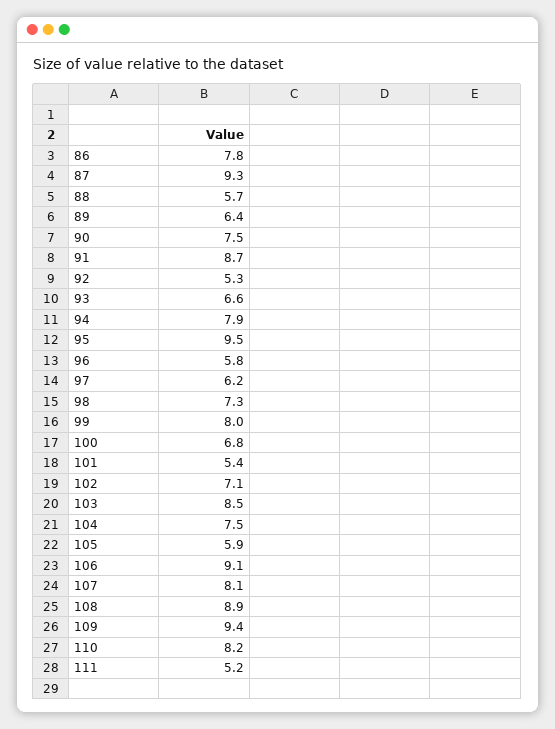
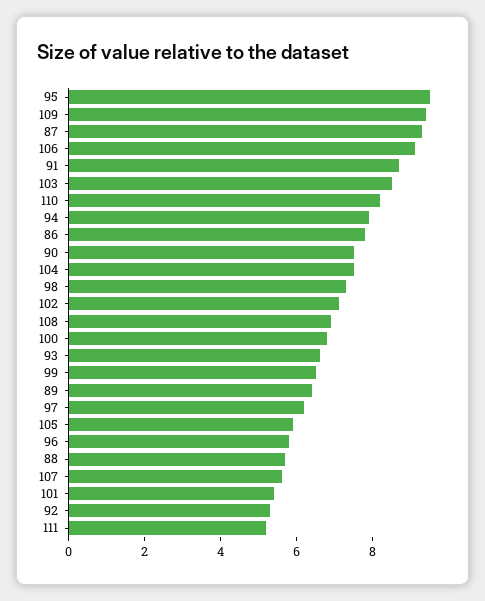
99: 8 -> 6.5
107: 8.1 -> 5.5
108: 8.9 -> 7

